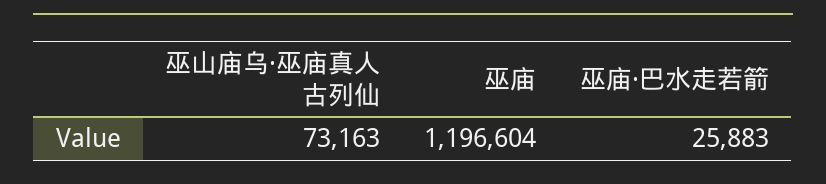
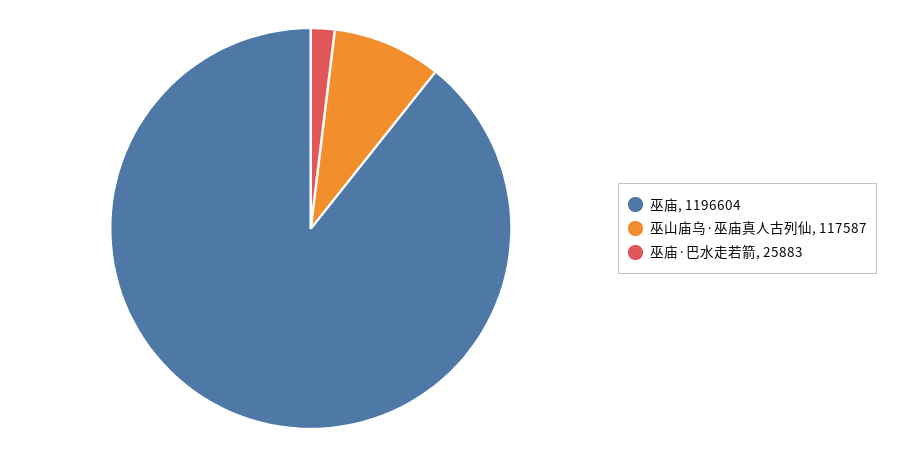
巫山庙乌·巫庙真人古列仙: 73163 -> 117587

